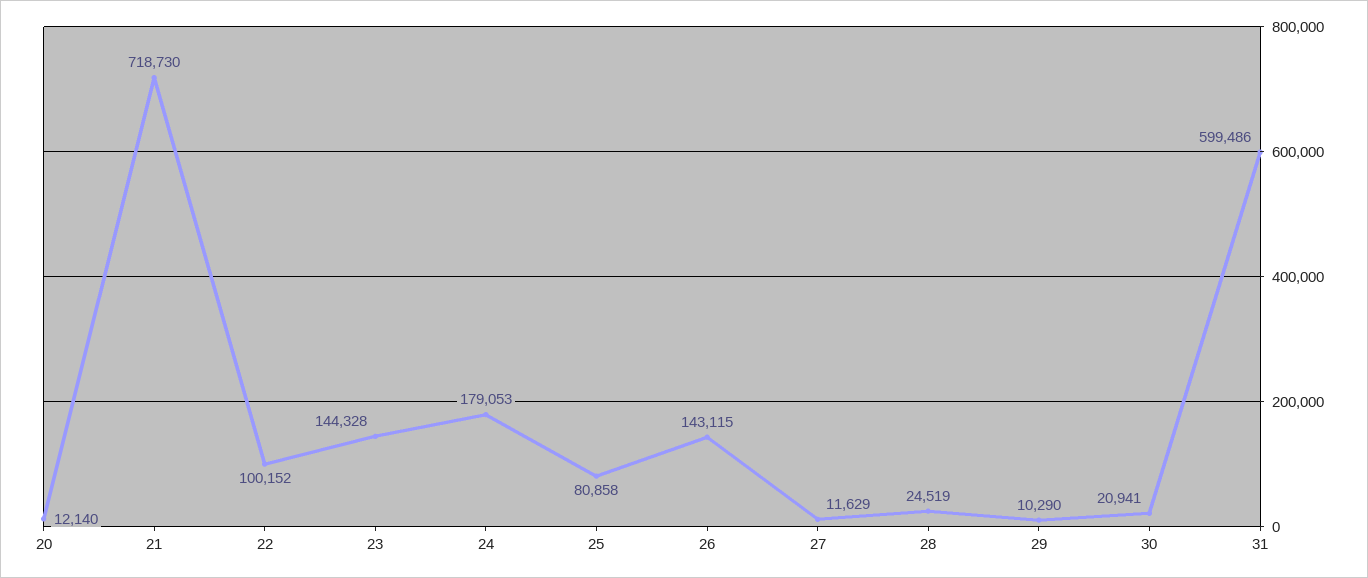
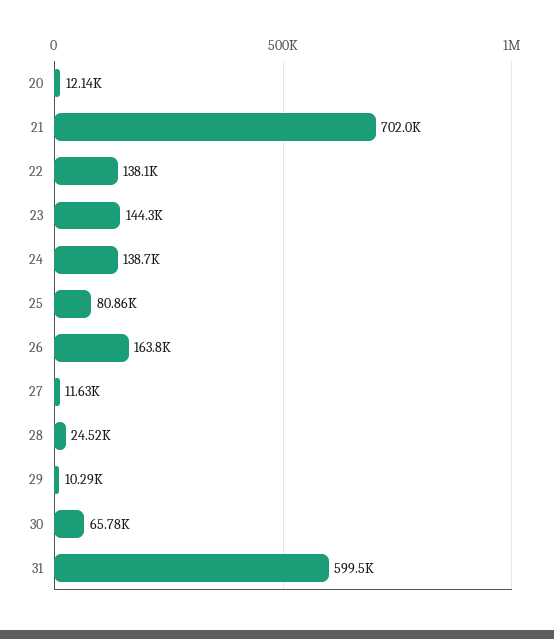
21: 718730 -> 702000
22: 100152 -> 138100
24: 179053 -> 138700
26: 143115 -> 163800
30: 20941 -> 65780

